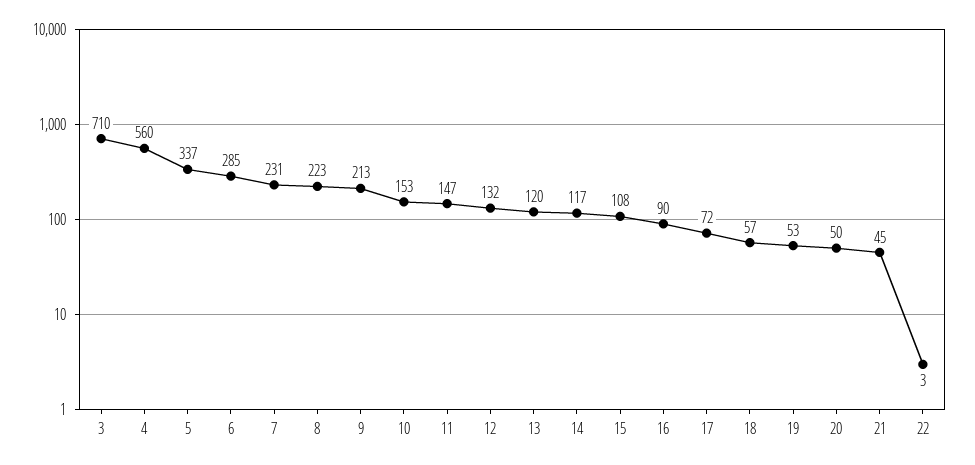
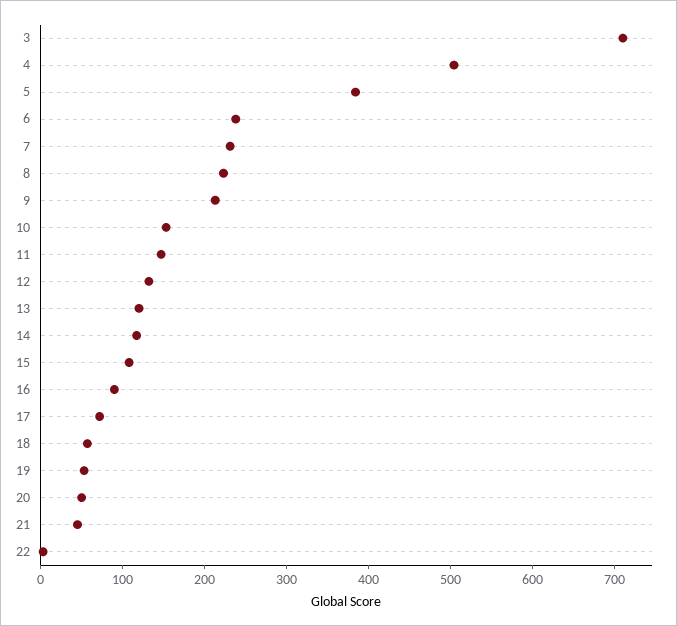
4: 560 -> 500
5: 337 -> 380
6: 285 -> 240

